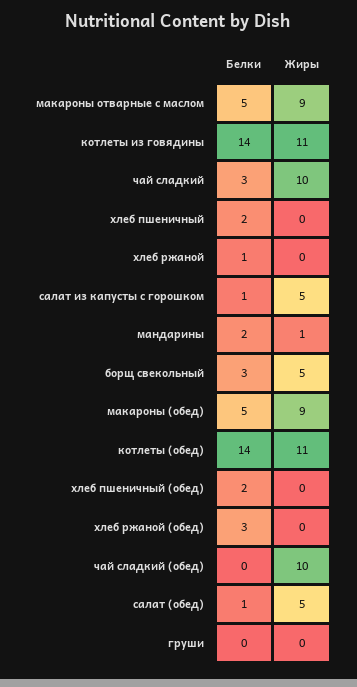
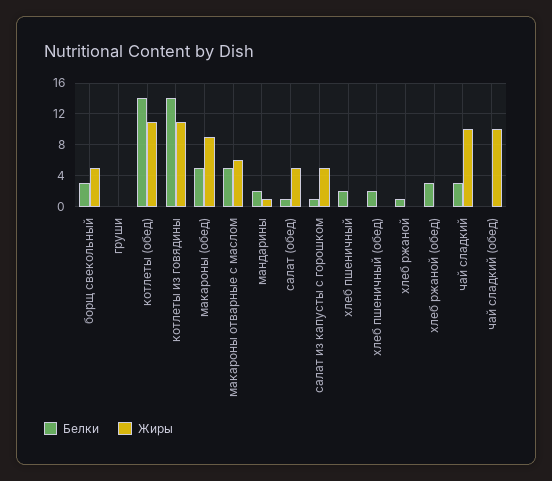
Жиры, макароны отварные с маслом: 9 -> 6

